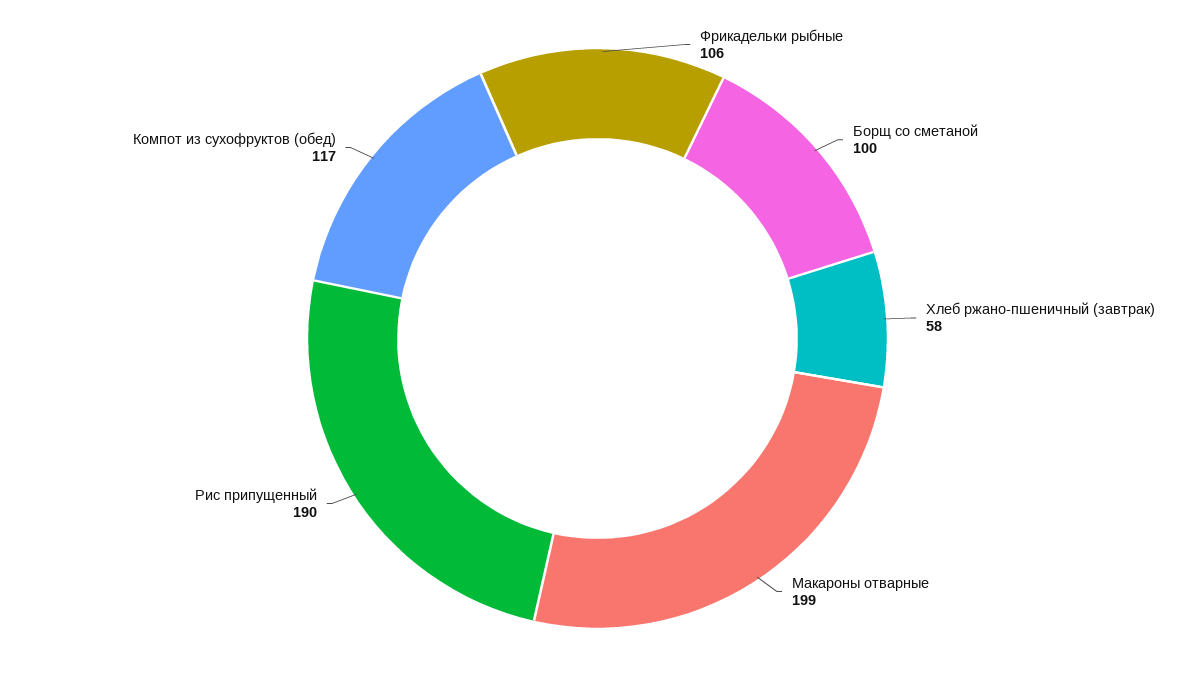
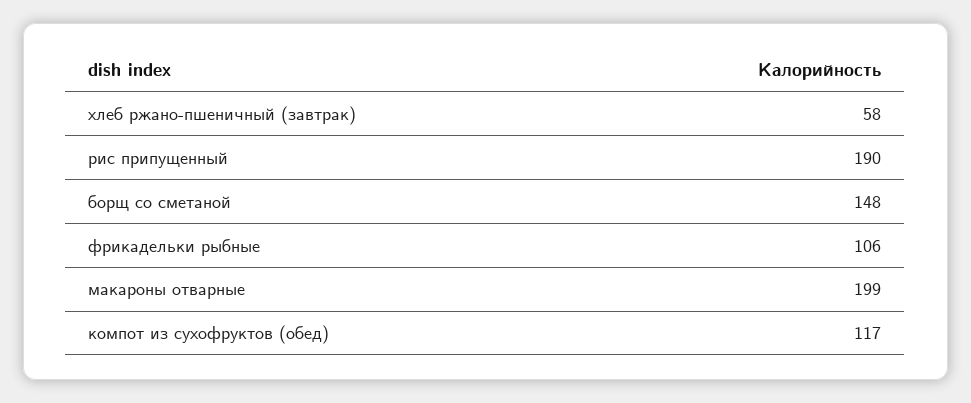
Борщ со сметаной: 100 -> 148

